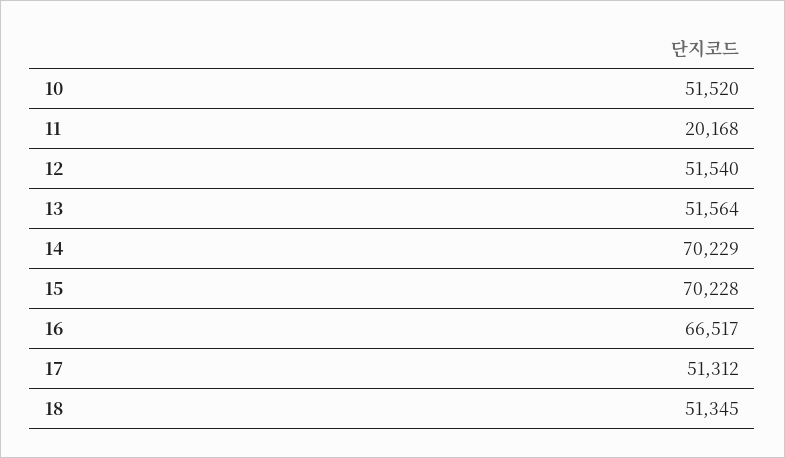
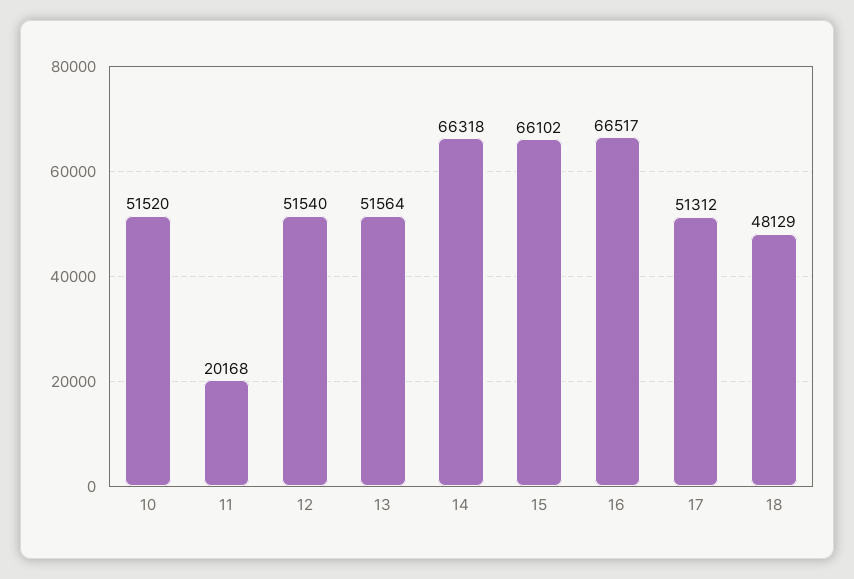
14: 70229 -> 66318
15: 70228 -> 66102
18: 51345 -> 48129

